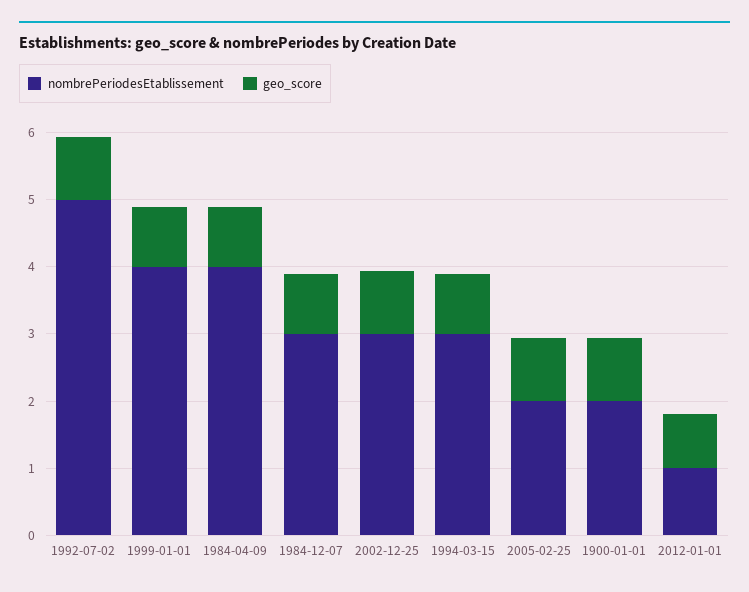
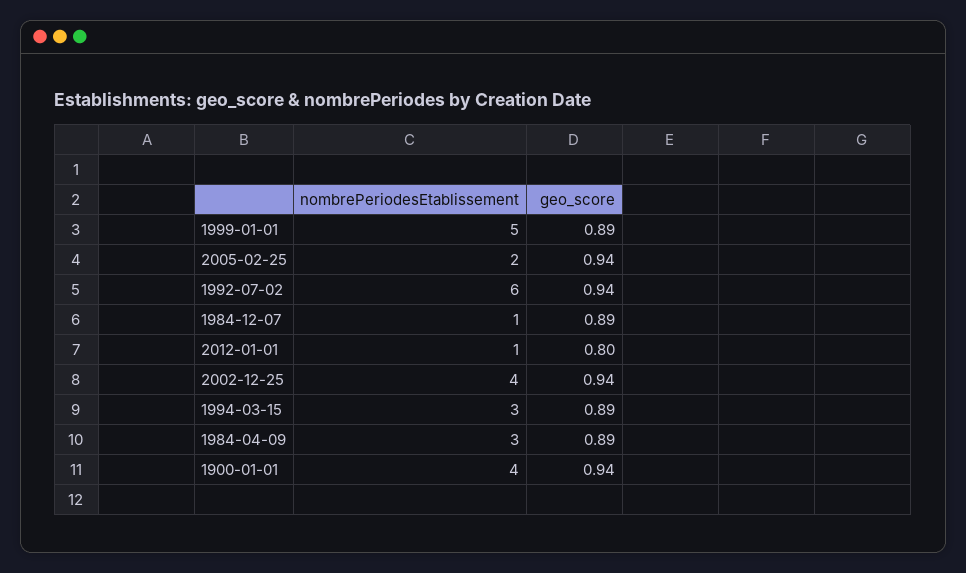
nombrePeriodesEtablissement, 1992-07-02: 5 -> 6
nombrePeriodesEtablissement, 1999-01-01: 4 -> 5
nombrePeriodesEtablissement, 1984-04-09: 4 -> 3
nombrePeriodesEtablissement, 1984-12-07: 3 -> 1
nombrePeriodesEtablissement, 2002-12-25: 3 -> 4
nombrePeriodesEtablissement, 1900-01-01: 2 -> 4

